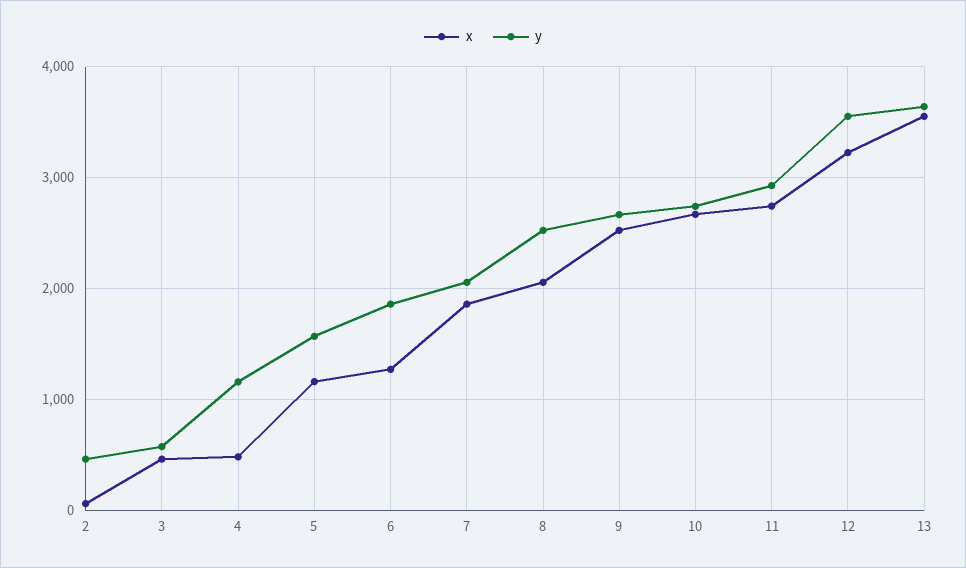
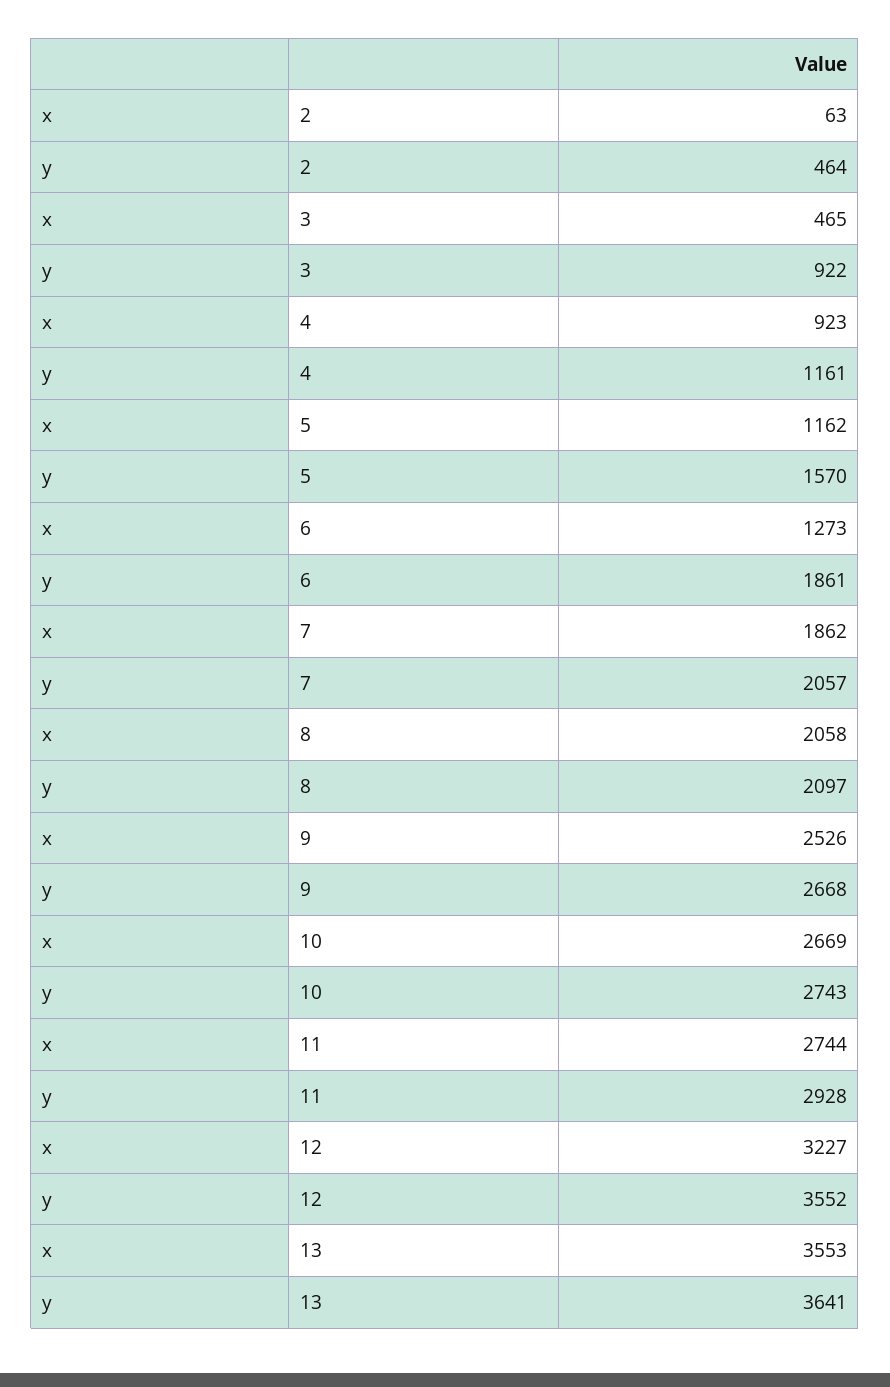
y, 3: 600 -> 922
x, 4: 500 -> 923
y, 8: 2500 -> 2097

